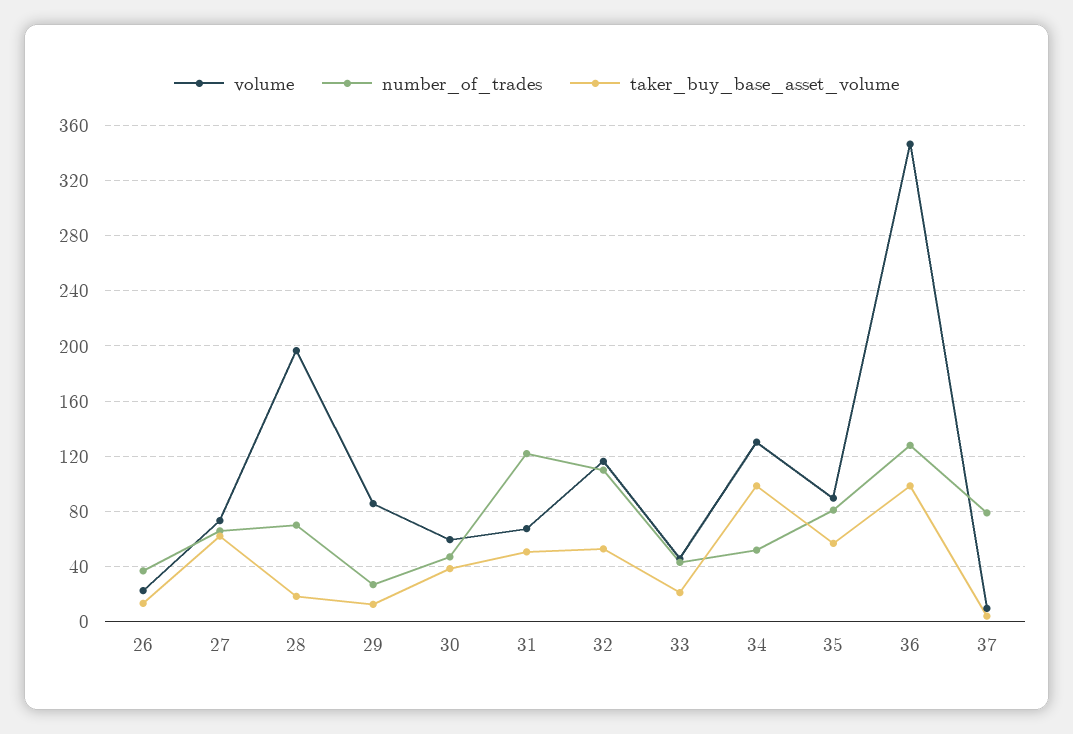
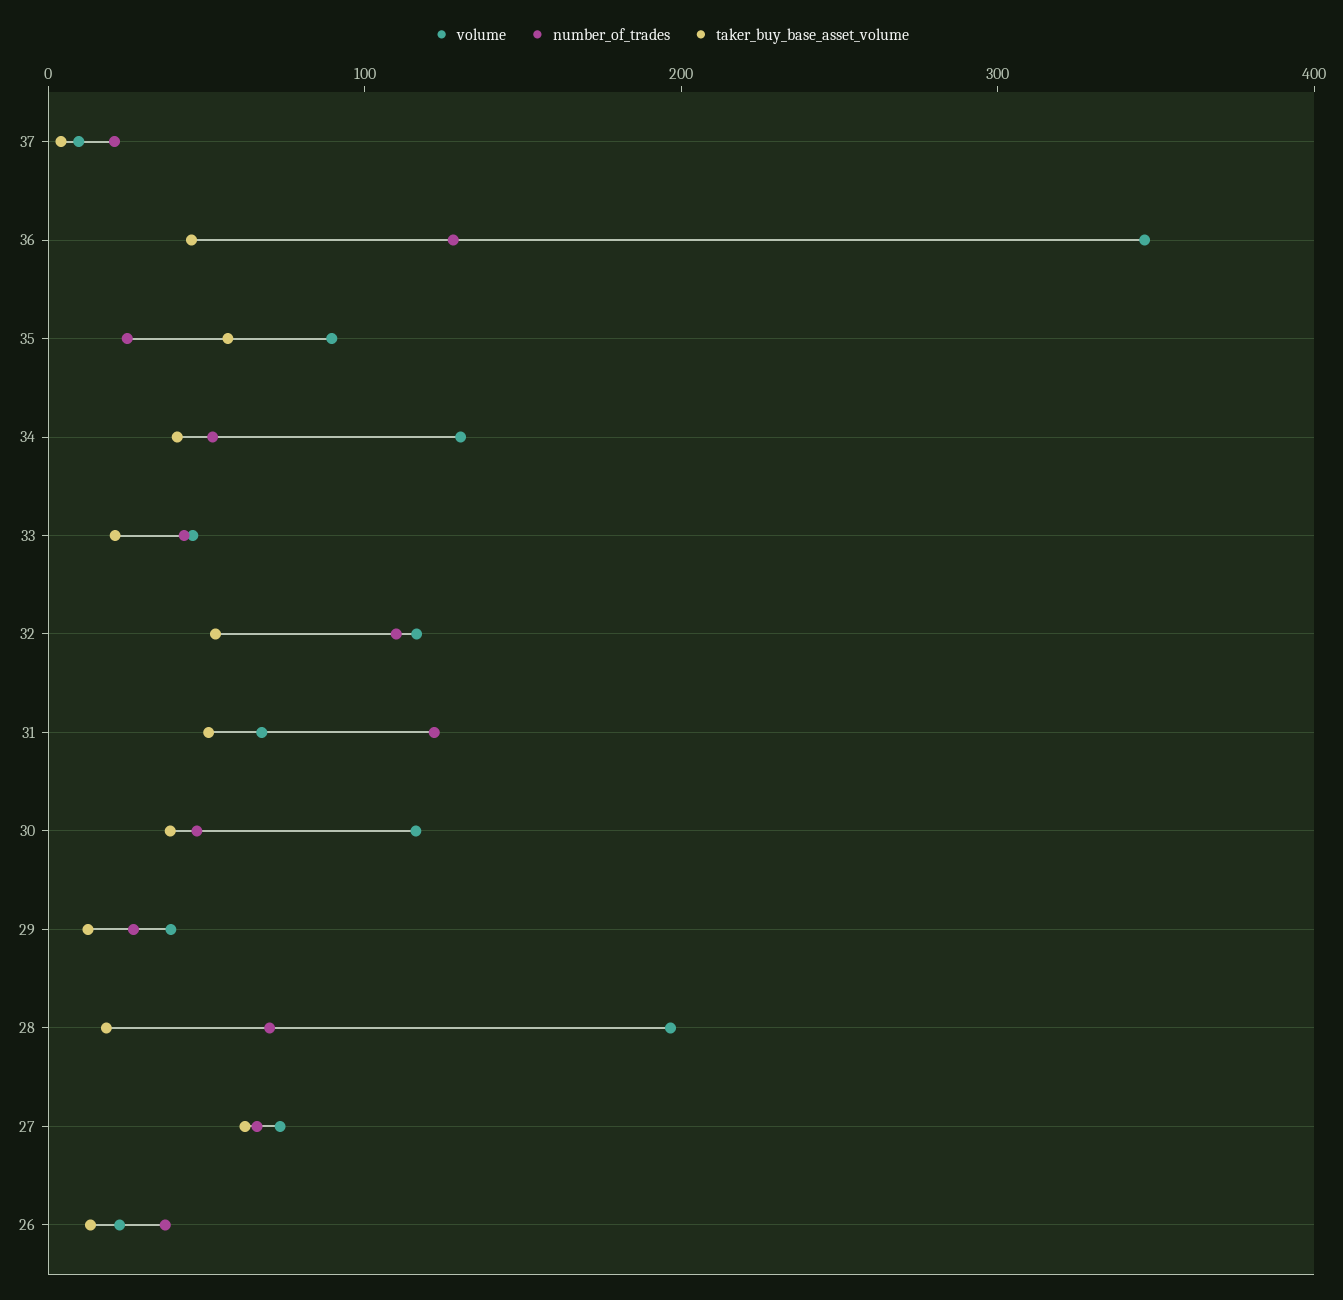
volume, 29: 85 -> 40
volume, 30: 60 -> 120
taker_buy_base_asset_volume, 34: 100 -> 40
number_of_trades, 35: 80 -> 20
taker_buy_base_asset_volume, 36: 100 -> 40
number_of_trades, 37: 80 -> 20

